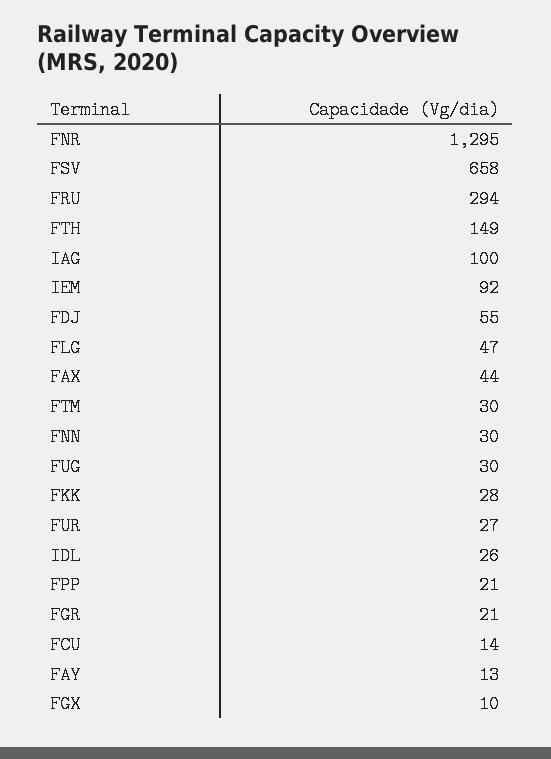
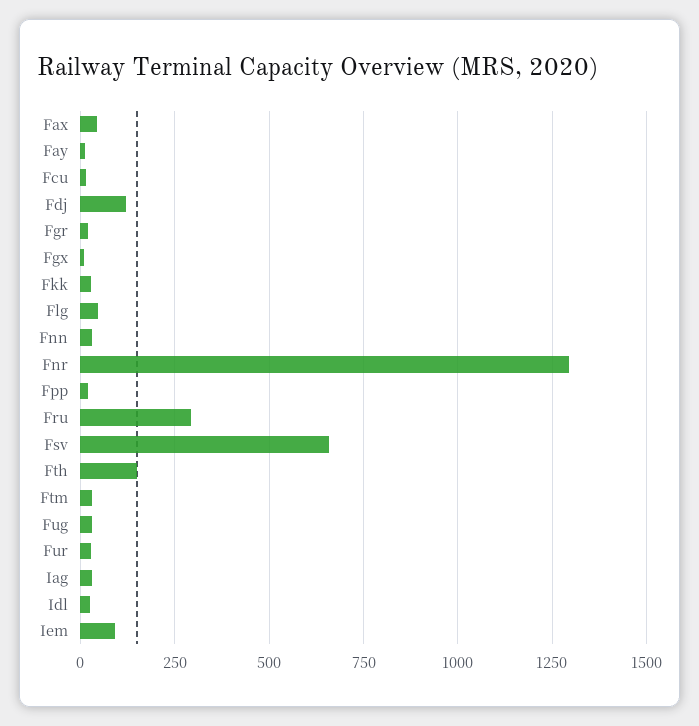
IAG: 100 -> 25
FDJ: 55 -> 125

